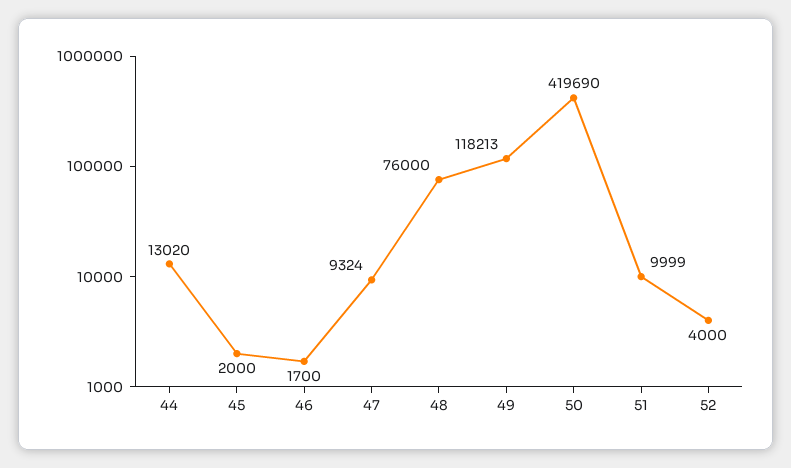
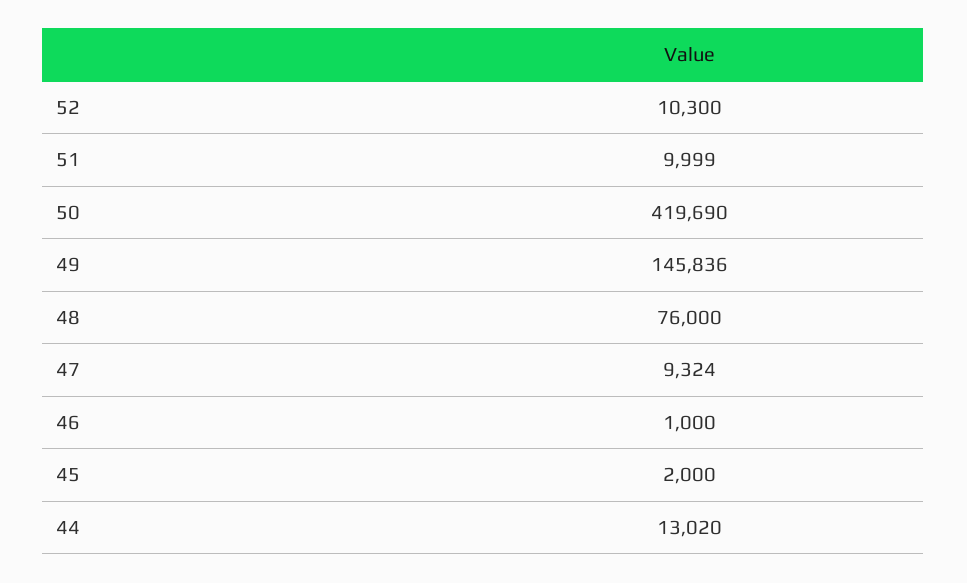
46: 1700 -> 1000
49: 118213 -> 145836
52: 4000 -> 10300

